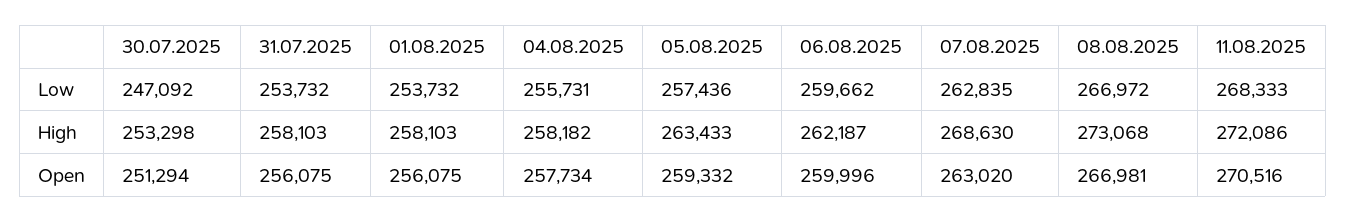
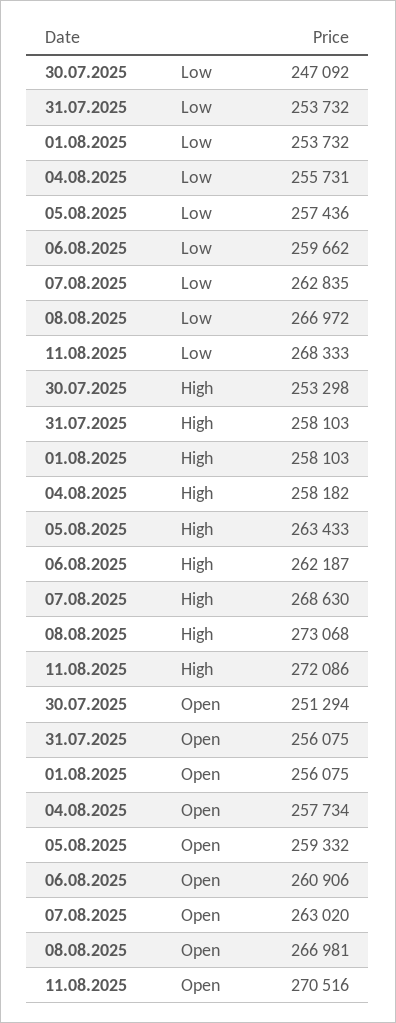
06.08.2025, Open: 259996 -> 260906

